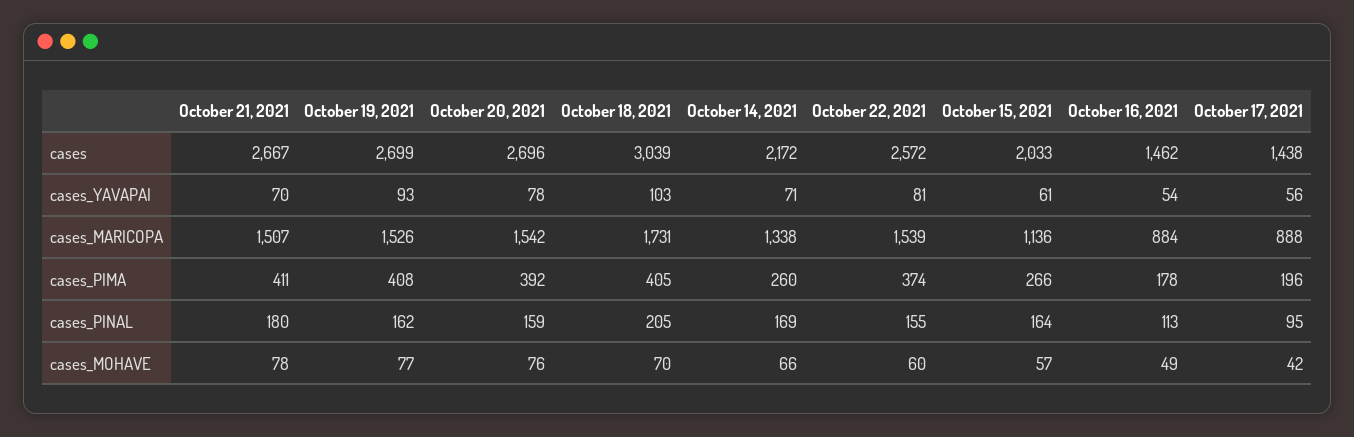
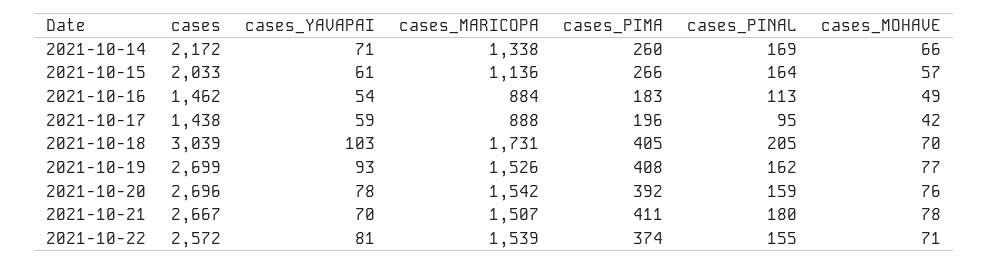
October 17, 2021, cases_YAVAPAI: 56 -> 59
October 16, 2021, cases_PIMA: 178 -> 183
October 22, 2021, cases_MOHAVE: 60 -> 71

